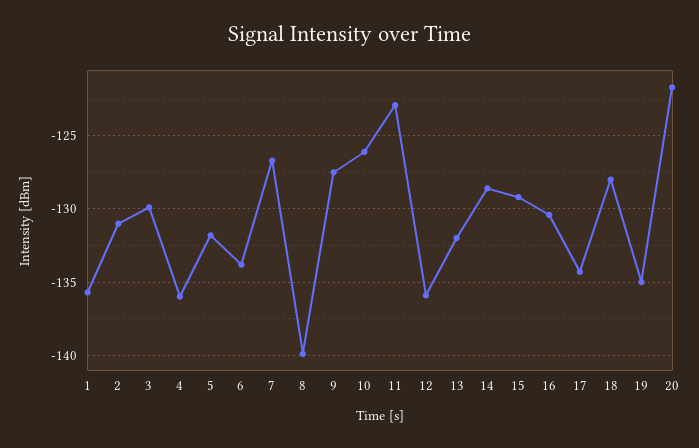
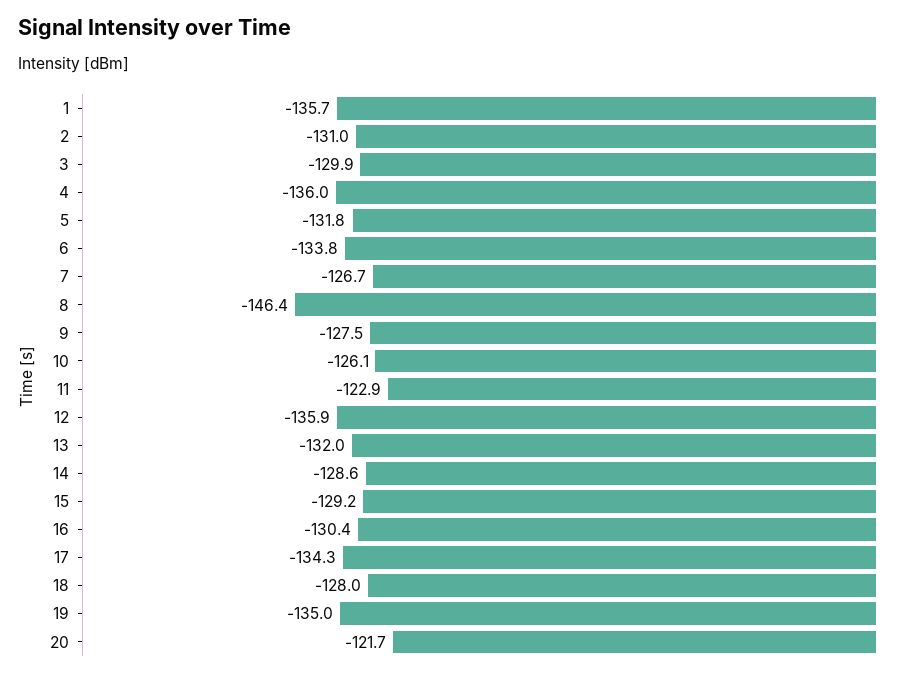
8: -140 -> -146.4

